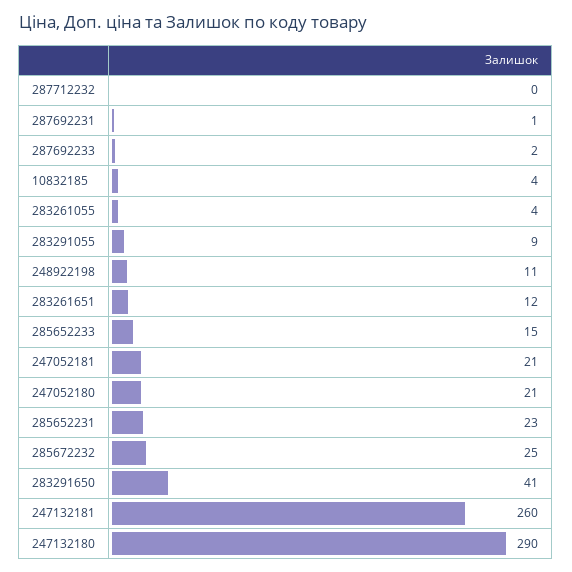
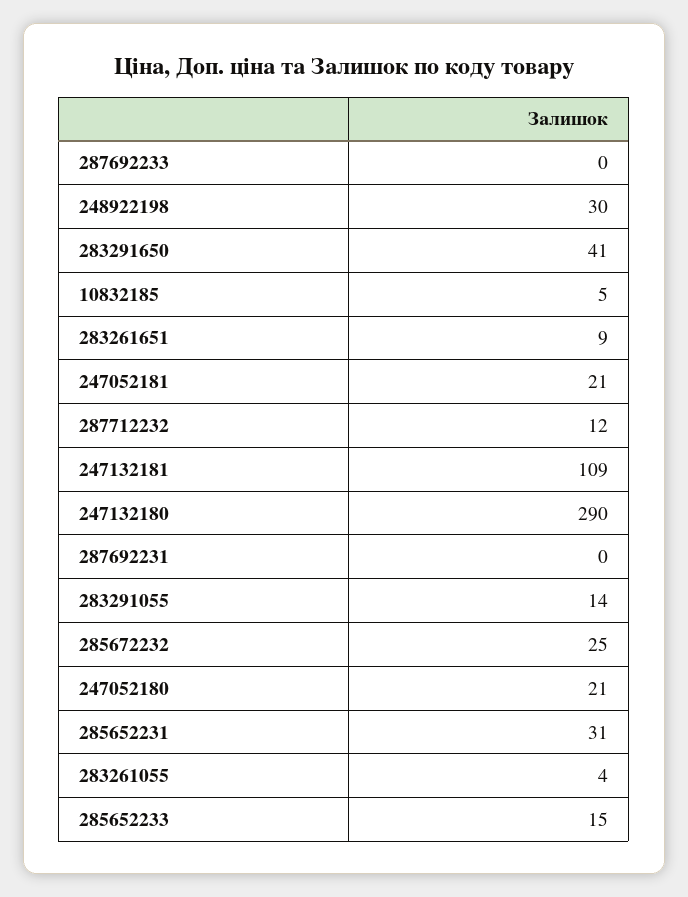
287712232: 0 -> 12
287692231: 1 -> 0
287692233: 2 -> 0
10832185: 4 -> 5
283291055: 9 -> 14
248922198: 11 -> 30
283261651: 12 -> 9
285652231: 23 -> 31
247132181: 260 -> 109

